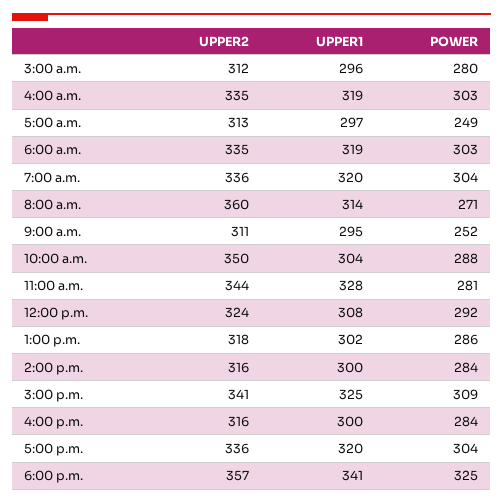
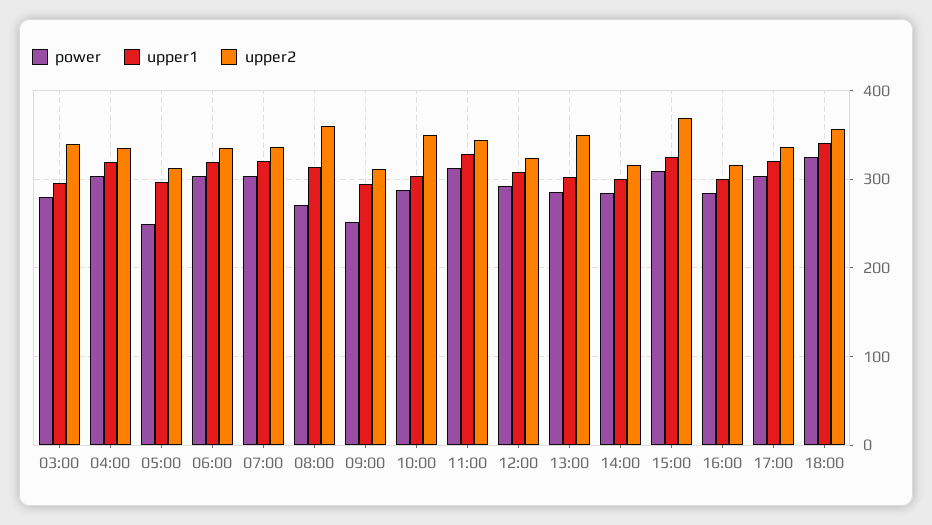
UPPER2, 3:00 a.m.: 312 -> 340
POWER, 11:00 a.m.: 281 -> 310
UPPER2, 1:00 p.m.: 318 -> 350
UPPER2, 3:00 p.m.: 341 -> 370

